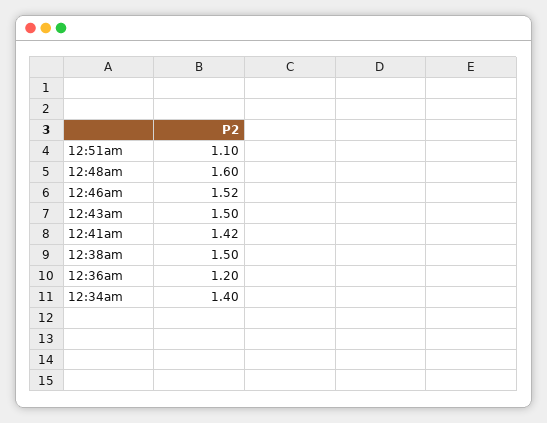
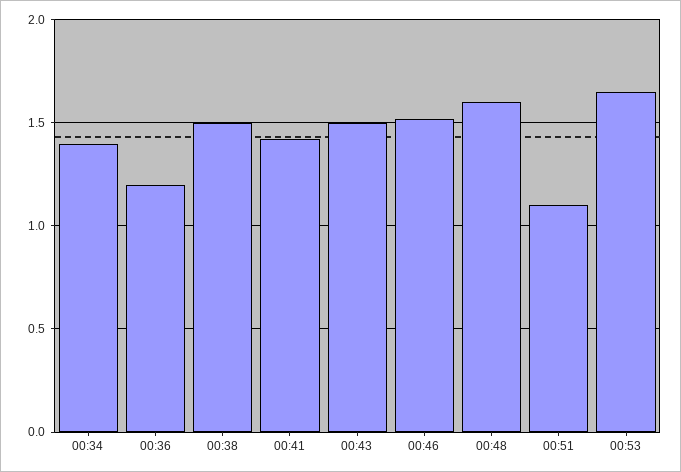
00:53: none -> 1.65

